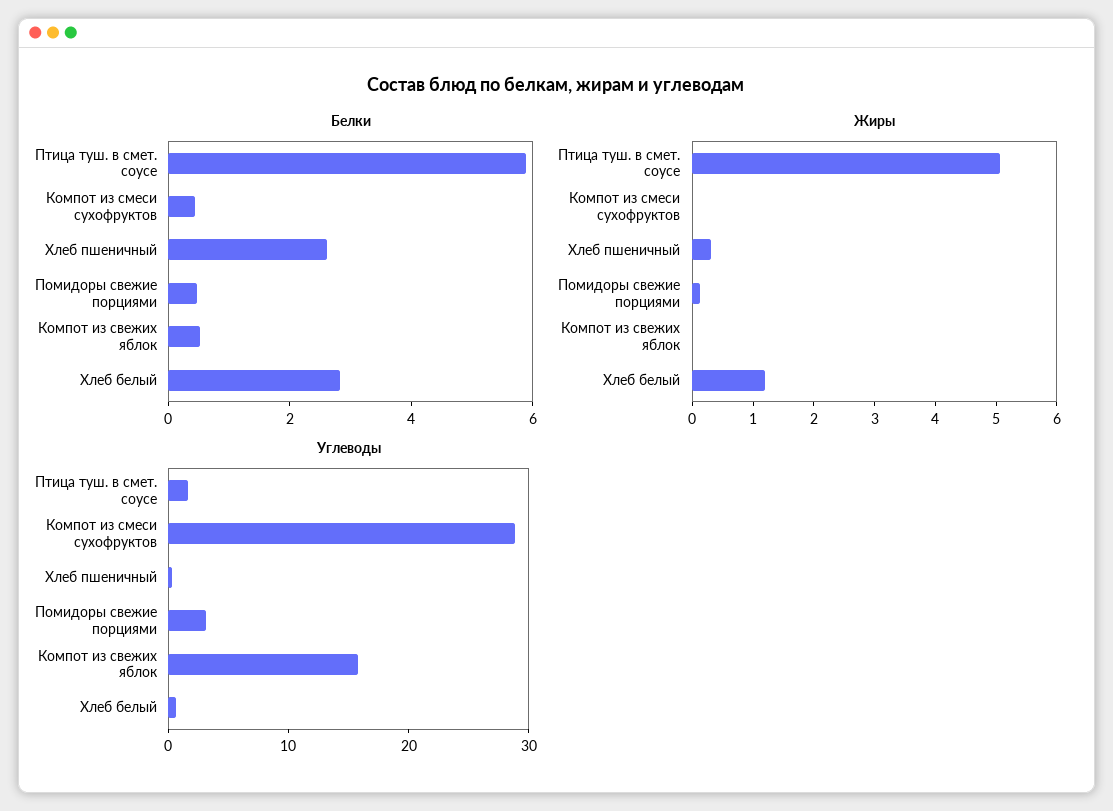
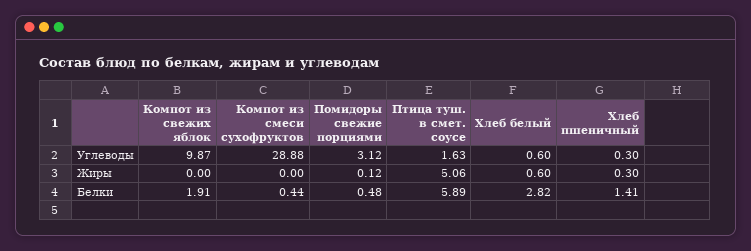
Белки, Хлеб пшеничный: 2.5 -> 1.41
Белки, Компот из свежих яблок: 0.5 -> 1.91
Жиры, Хлеб белый: 1.2 -> 0.6
Углеводы, Компот из свежих яблок: 16 -> 9.87

